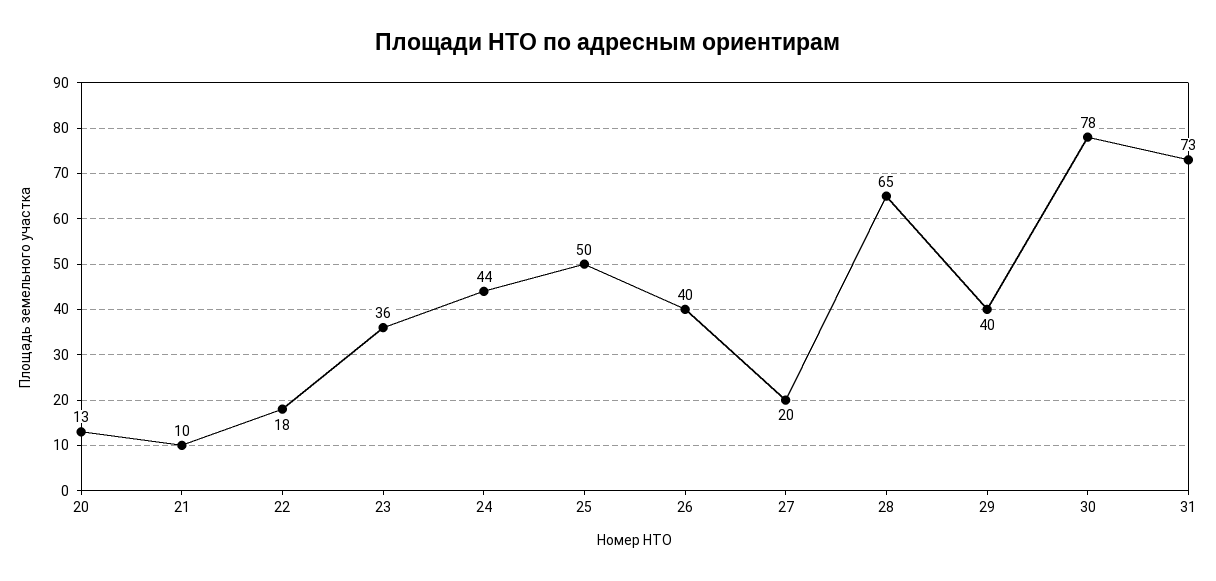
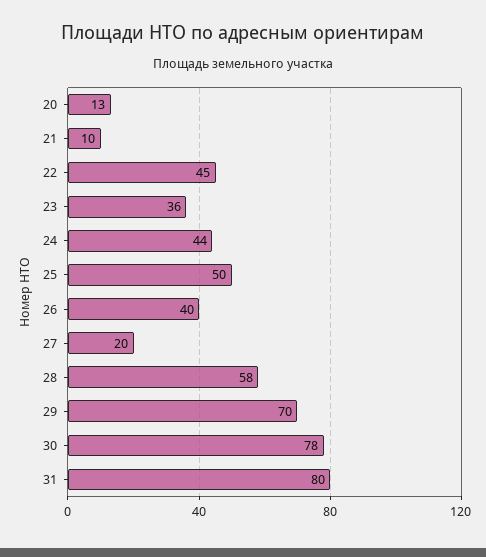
22: 18 -> 45
28: 65 -> 58
29: 40 -> 70
31: 73 -> 80

